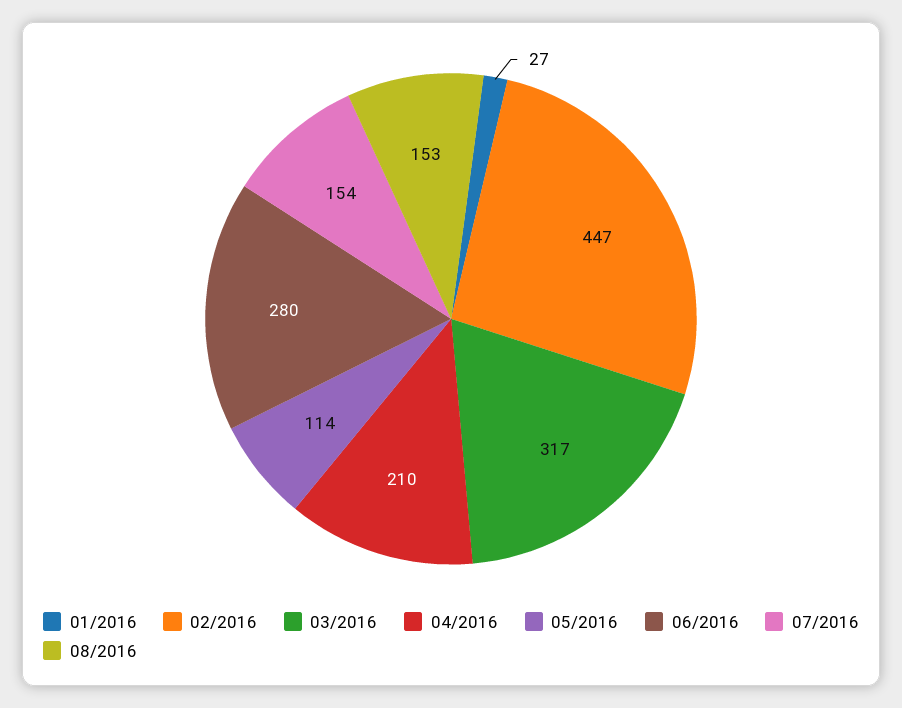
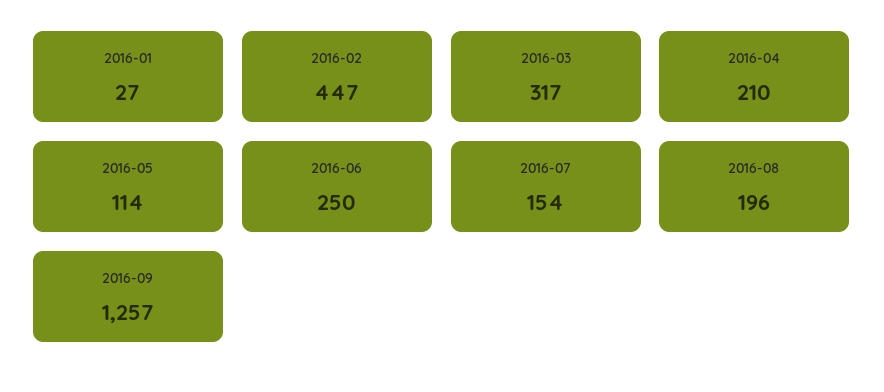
06/2016: 280 -> 250
08/2016: 153 -> 196
2016-09: none -> 1257

